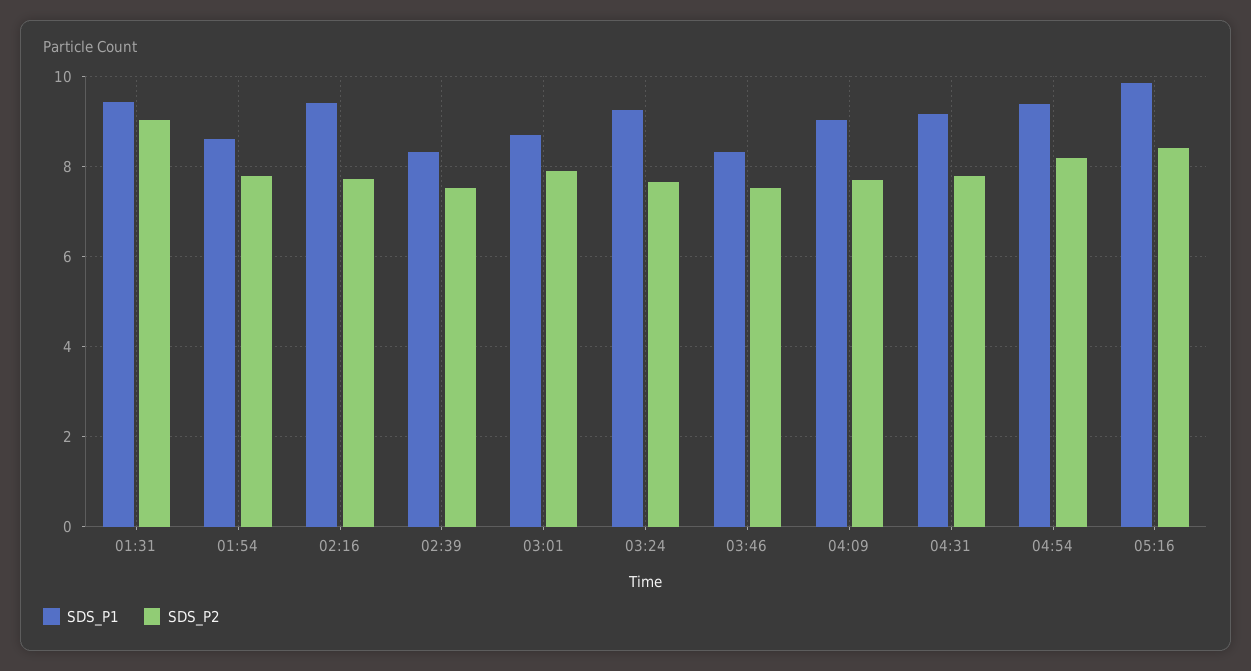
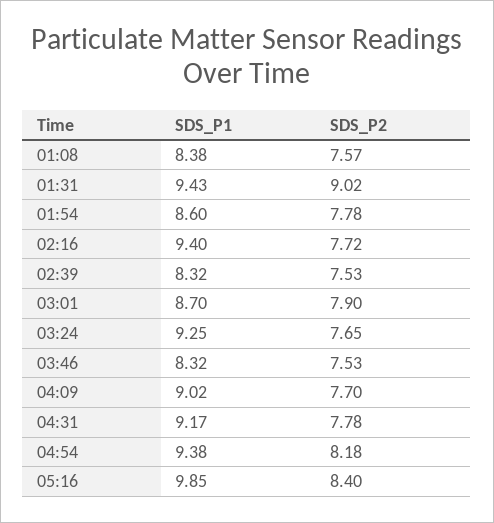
SDS_P1, 01:08: none -> 8.38
SDS_P2, 01:08: none -> 7.57

